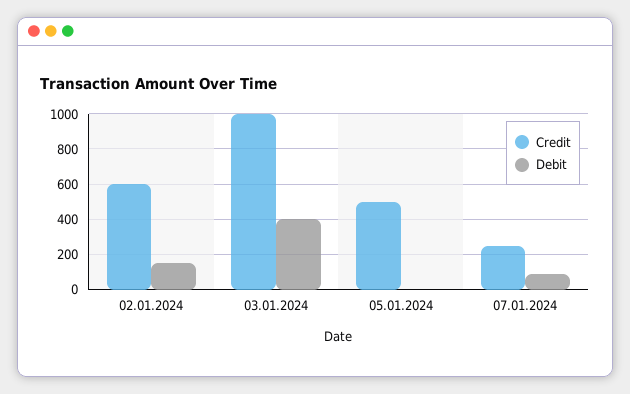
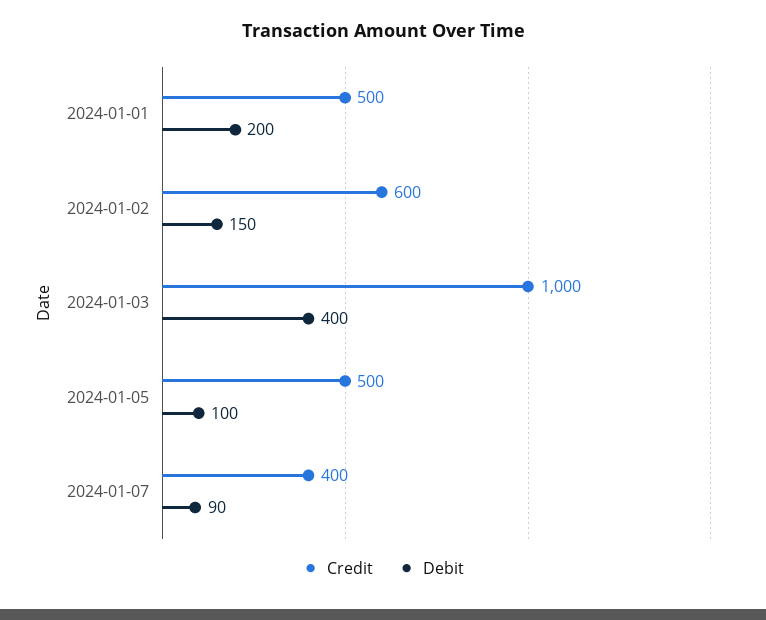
Debit, 05.01.2024: 0 -> 100
Credit, 07.01.2024: 250 -> 400
Credit, 2024-01-01: none -> 500
Debit, 2024-01-01: none -> 200

